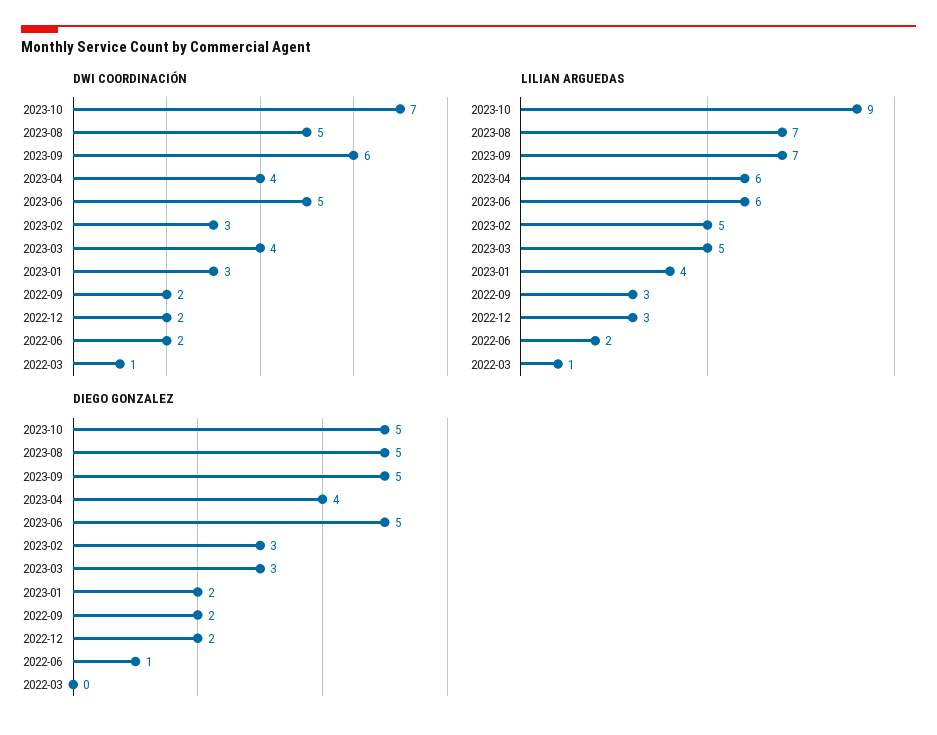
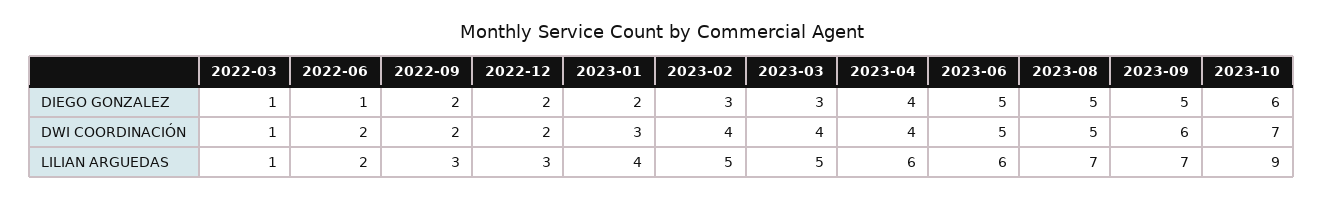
DWI COORDINACIÓN, 2023-02: 3 -> 4
DIEGO GONZALEZ, 2023-10: 5 -> 6
DIEGO GONZALEZ, 2022-03: 0 -> 1

